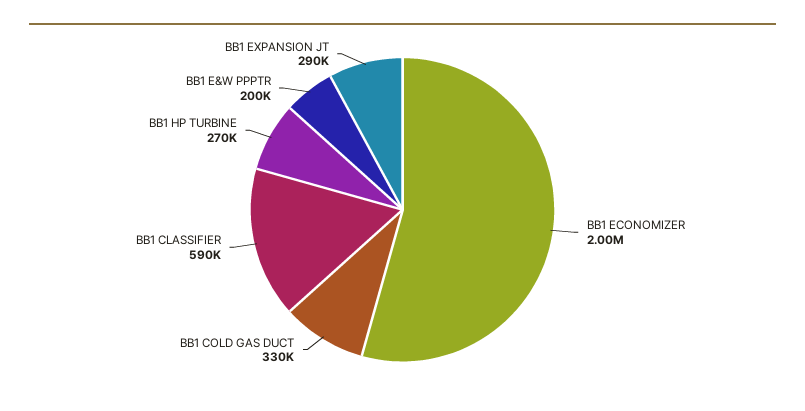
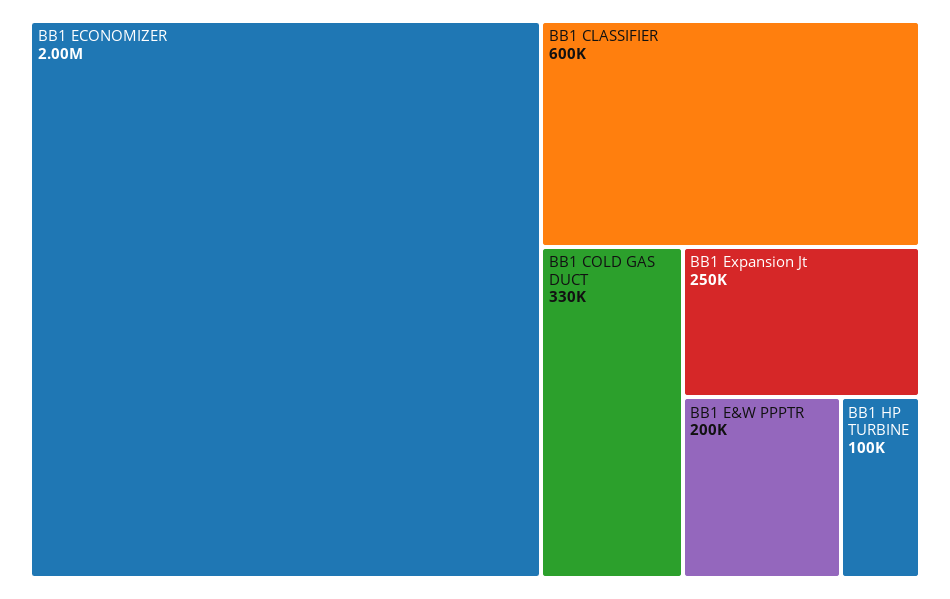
BB1 CLASSIFIER: 590000 -> 600000
BB1 HP TURBINE: 270000 -> 100000
BB1 EXPANSION JT: 290000 -> 250000

